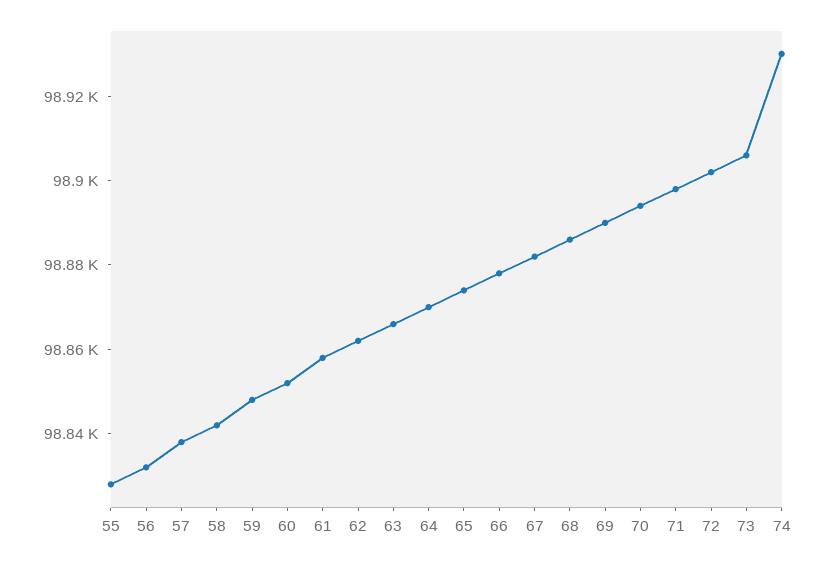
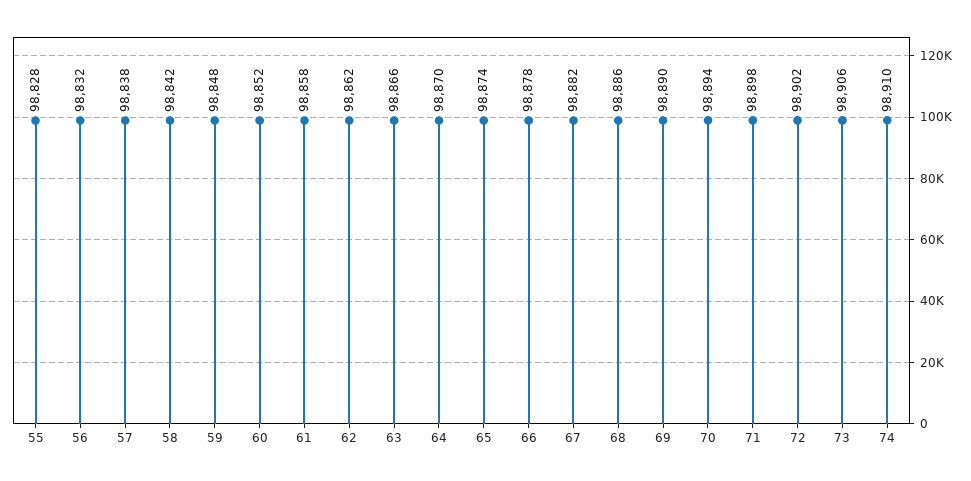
74: 98930 -> 98910

